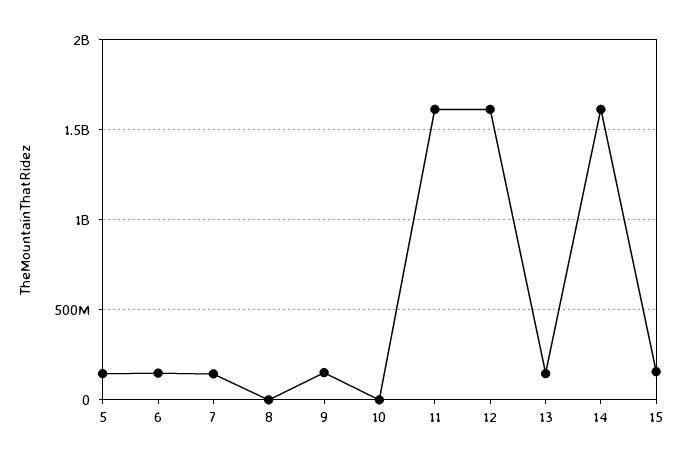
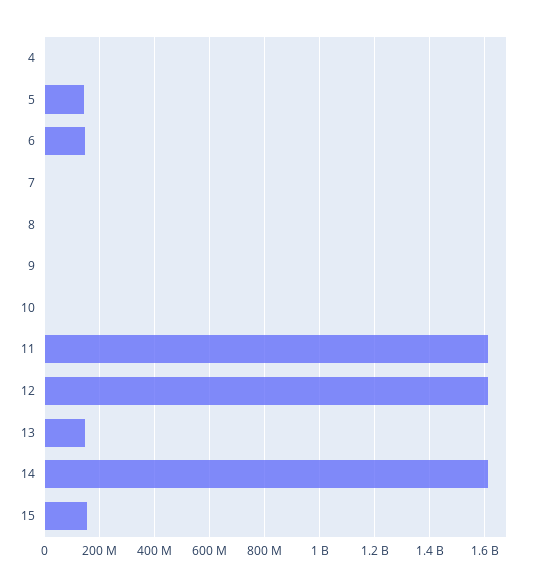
7: 150000000 -> 0
9: 150000000 -> 0
4: none -> 0

